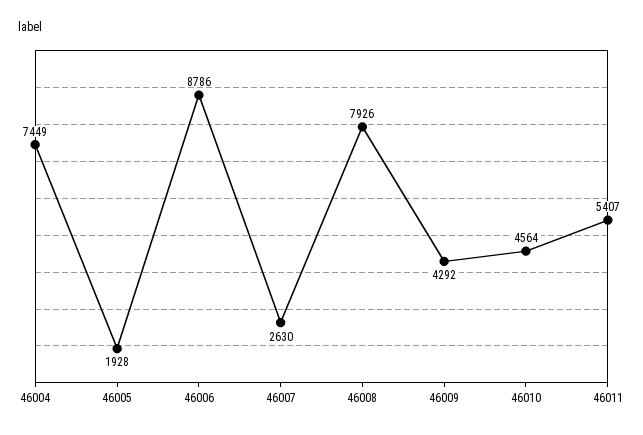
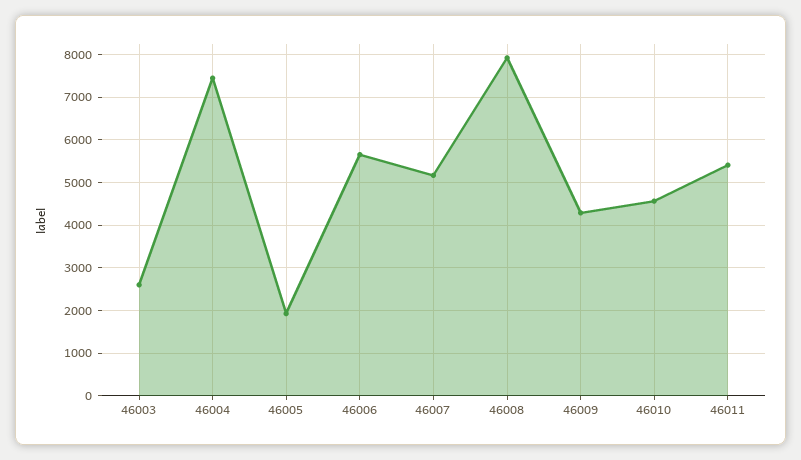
46006: 8786 -> 5600
46007: 2630 -> 5200
46003: none -> 2600

